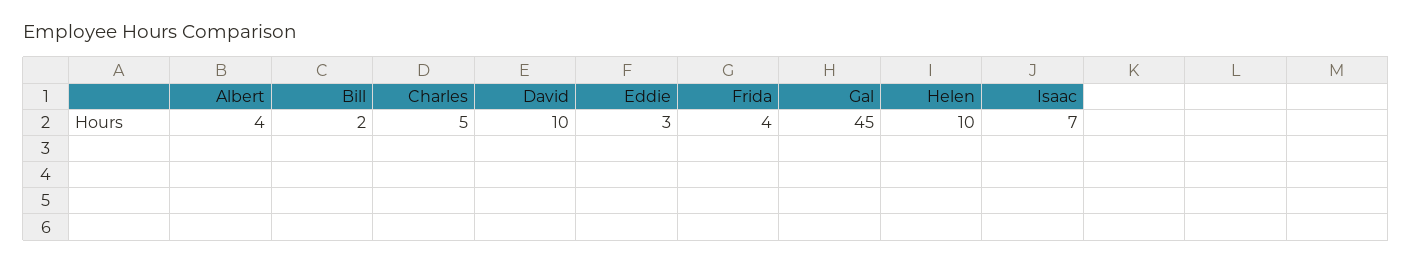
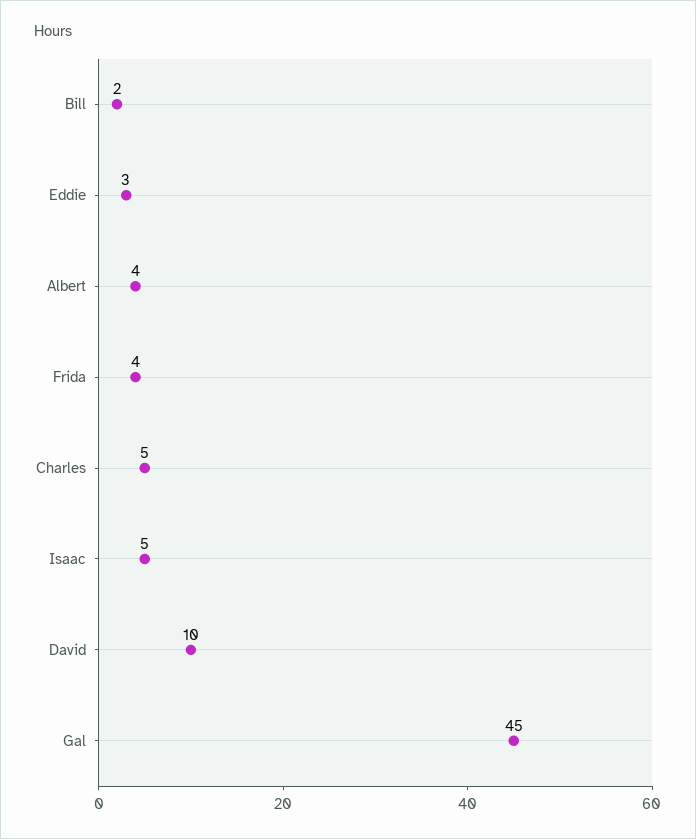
Helen: 10 -> none
Isaac: 7 -> 5

